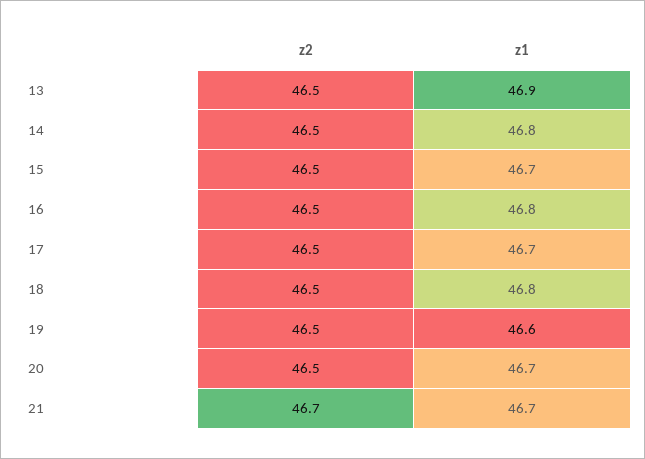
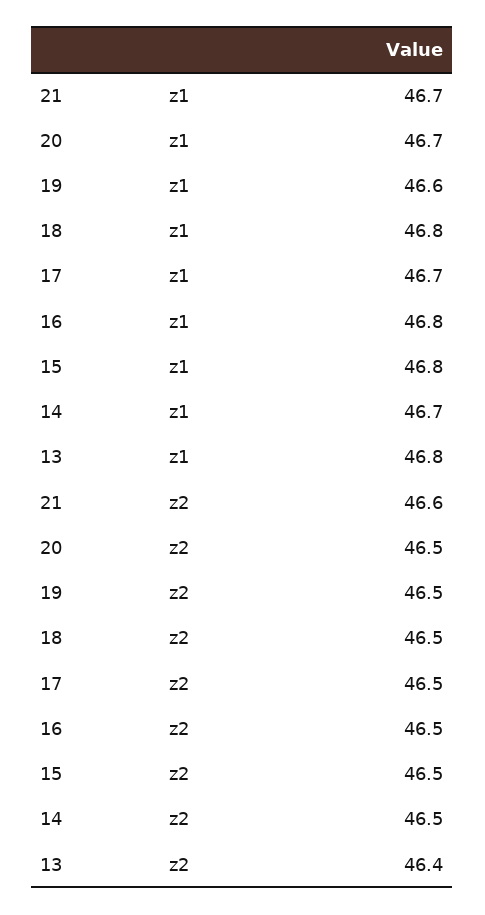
z2, 13: 46.5 -> 46.4
z1, 13: 46.9 -> 46.8
z1, 14: 46.8 -> 46.7
z1, 15: 46.7 -> 46.8
z2, 21: 46.7 -> 46.6

